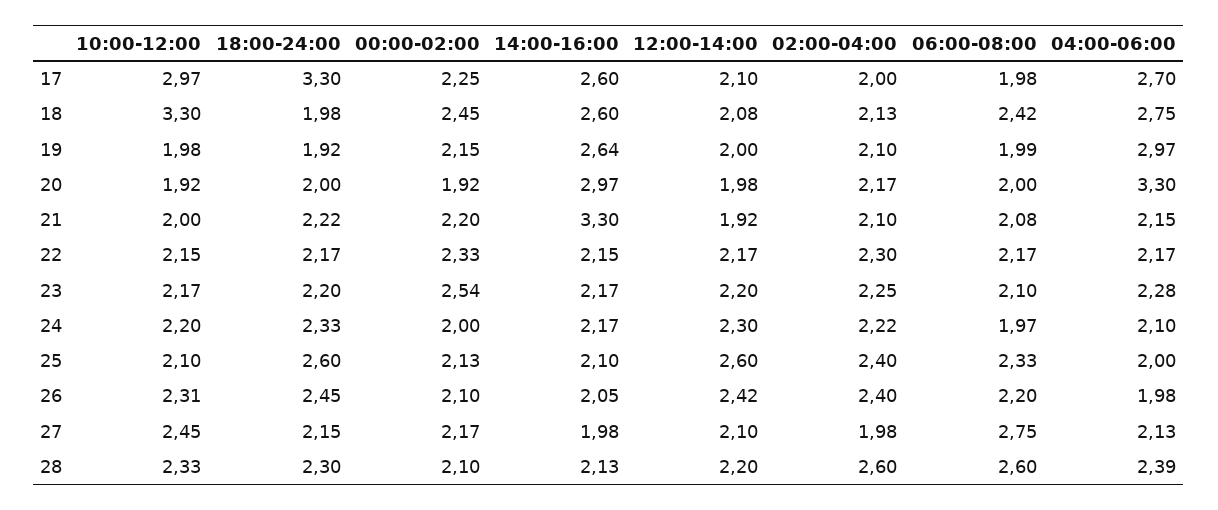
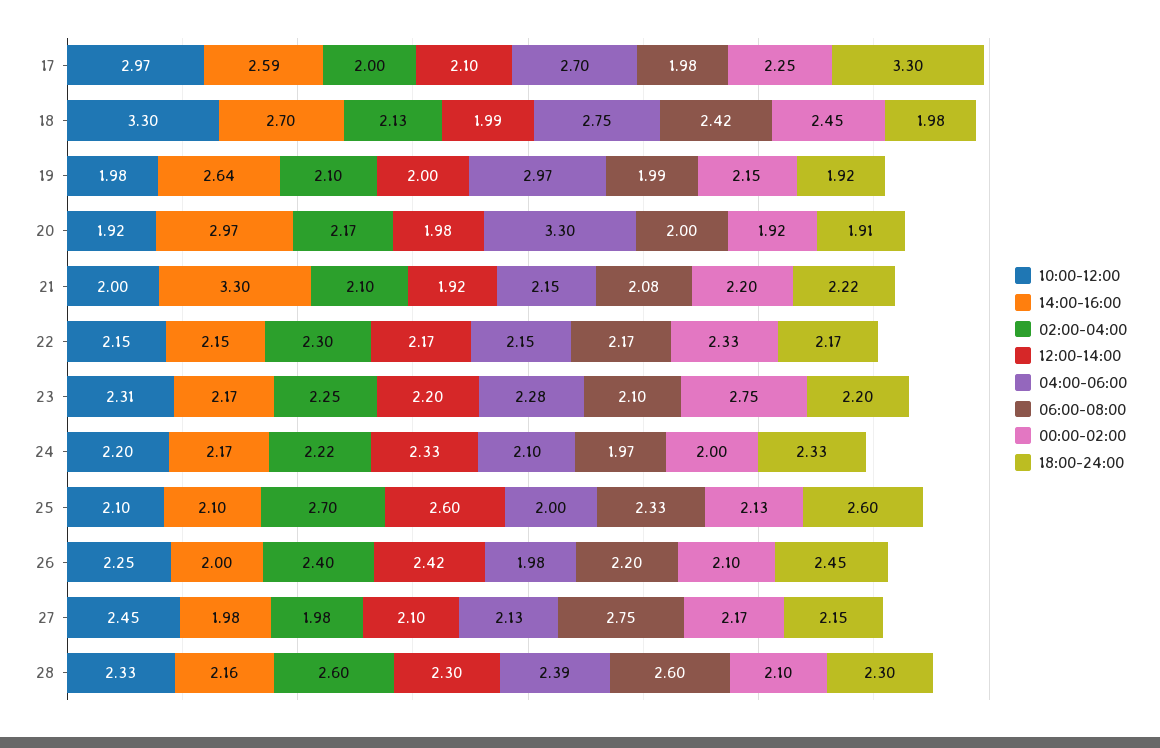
14:00-16:00, 17: 2.6 -> 2.59
14:00-16:00, 18: 2.6 -> 2.7
12:00-14:00, 18: 2.08 -> 1.99
18:00-24:00, 20: 2 -> 1.91
04:00-06:00, 22: 2.17 -> 2.15
10:00-12:00, 23: 2.17 -> 2.31
00:00-02:00, 23: 2.54 -> 2.75
12:00-14:00, 24: 2.3 -> 2.33
02:00-04:00, 25: 2.4 -> 2.7
10:00-12:00, 26: 2.31 -> 2.25
14:00-16:00, 26: 2.05 -> 2
14:00-16:00, 28: 2.13 -> 2.16
12:00-14:00, 28: 2.2 -> 2.3

